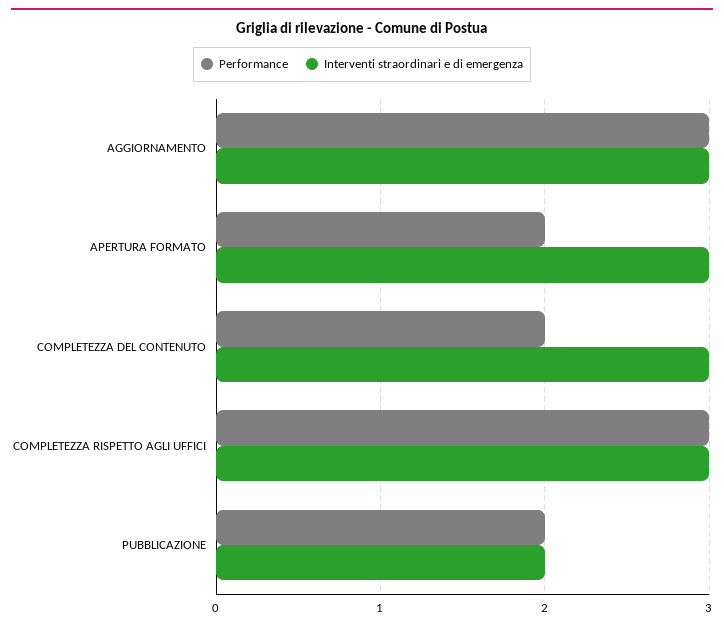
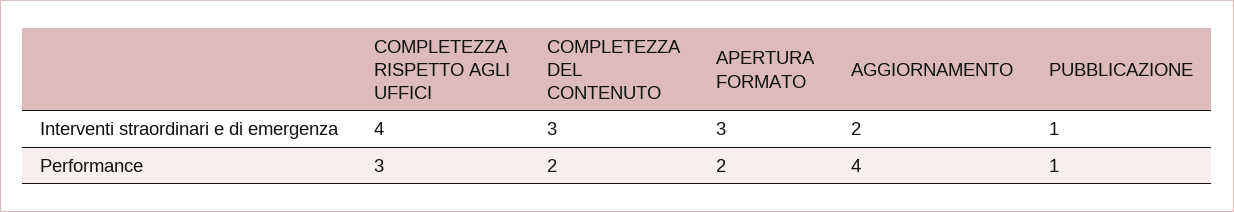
Performance, AGGIORNAMENTO: 3 -> 4
Interventi straordinari e di emergenza, AGGIORNAMENTO: 3 -> 2
Interventi straordinari e di emergenza, COMPLETEZZA RISPETTO AGLI UFFICI: 3 -> 4
Performance, PUBBLICAZIONE: 2 -> 1
Interventi straordinari e di emergenza, PUBBLICAZIONE: 2 -> 1

